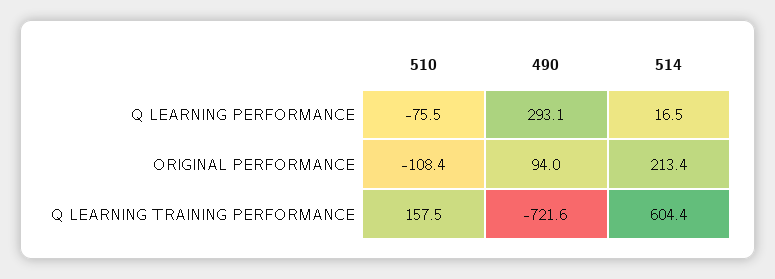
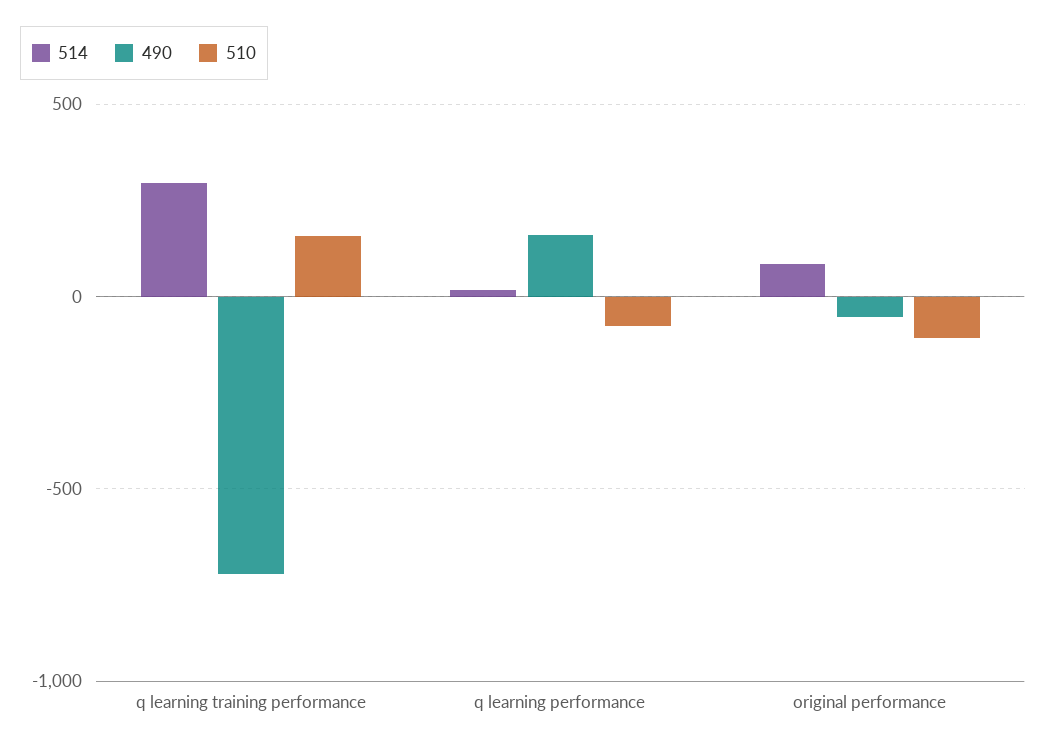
490, Q LEARNING PERFORMANCE: 293.1 -> 150
490, ORIGINAL PERFORMANCE: 94 -> -50
514, ORIGINAL PERFORMANCE: 213.4 -> 100
514, Q LEARNING TRAINING PERFORMANCE: 604.4 -> 300

